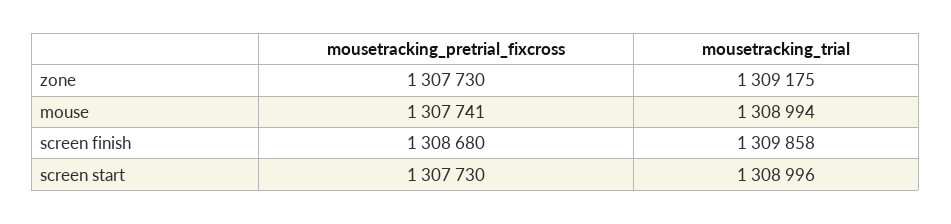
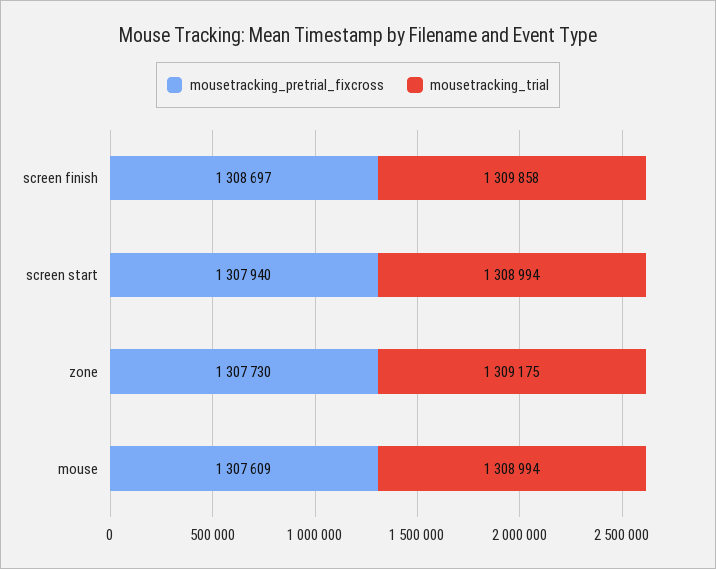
mousetracking_pretrial_fixcross, mouse: 1307741 -> 1307609
mousetracking_pretrial_fixcross, screen finish: 1308680 -> 1308697
mousetracking_pretrial_fixcross, screen start: 1307730 -> 1307940
mousetracking_trial, screen start: 1308996 -> 1308994

